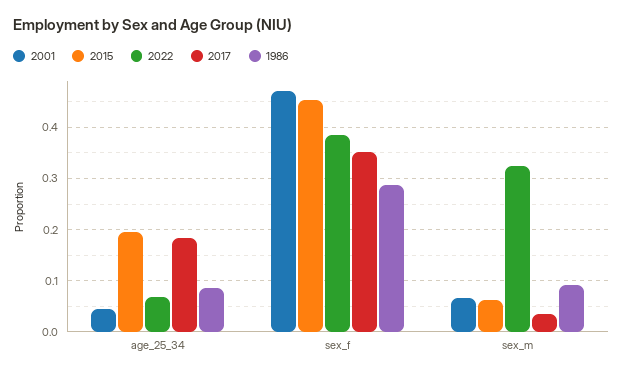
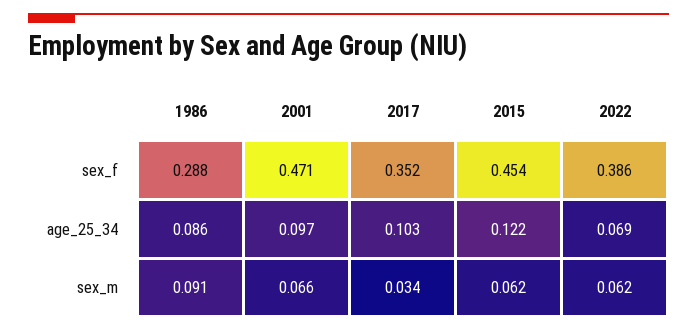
2001, age_25_34: 0.04 -> 0.097
2015, age_25_34: 0.2 -> 0.122
2017, age_25_34: 0.18 -> 0.103
2022, sex_m: 0.32 -> 0.062

